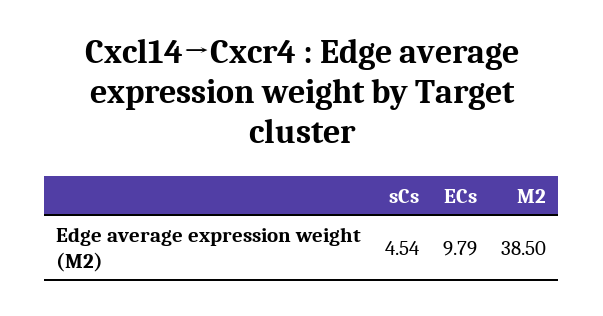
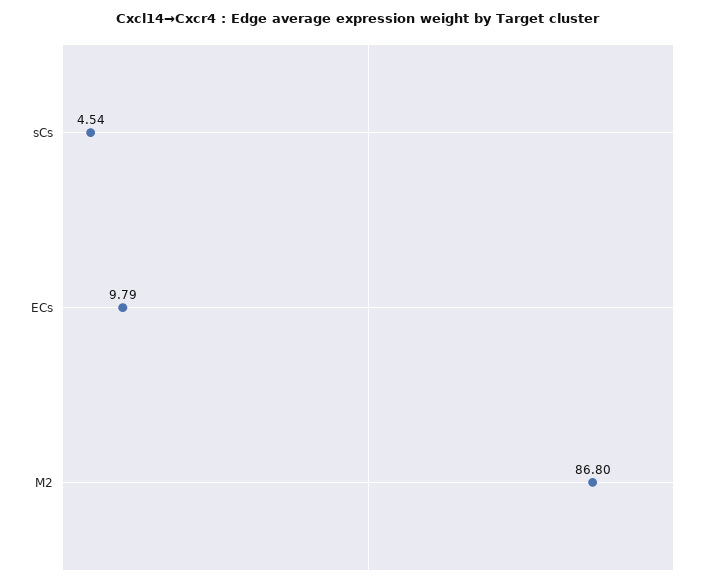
M2: 38.5 -> 86.8

